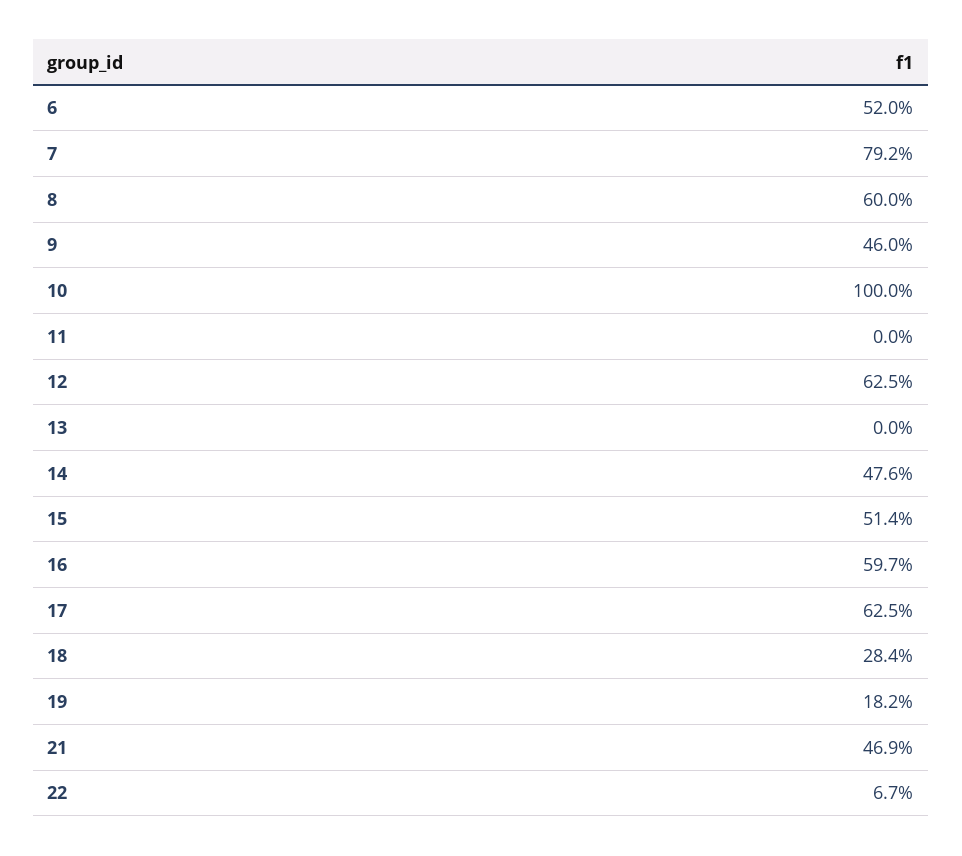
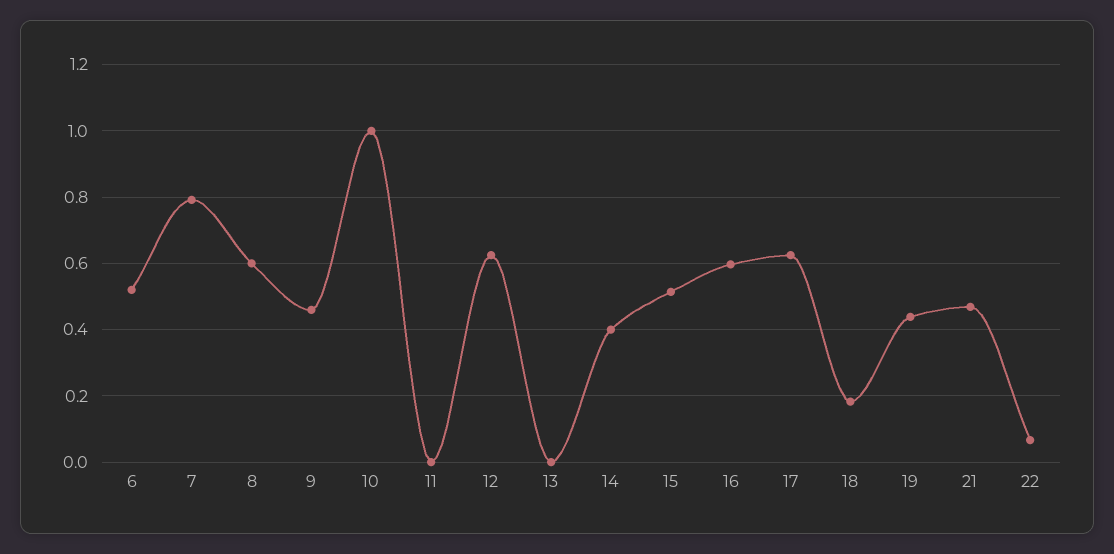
14: 0.476 -> 0.4
18: 0.284 -> 0.18
19: 0.182 -> 0.44

